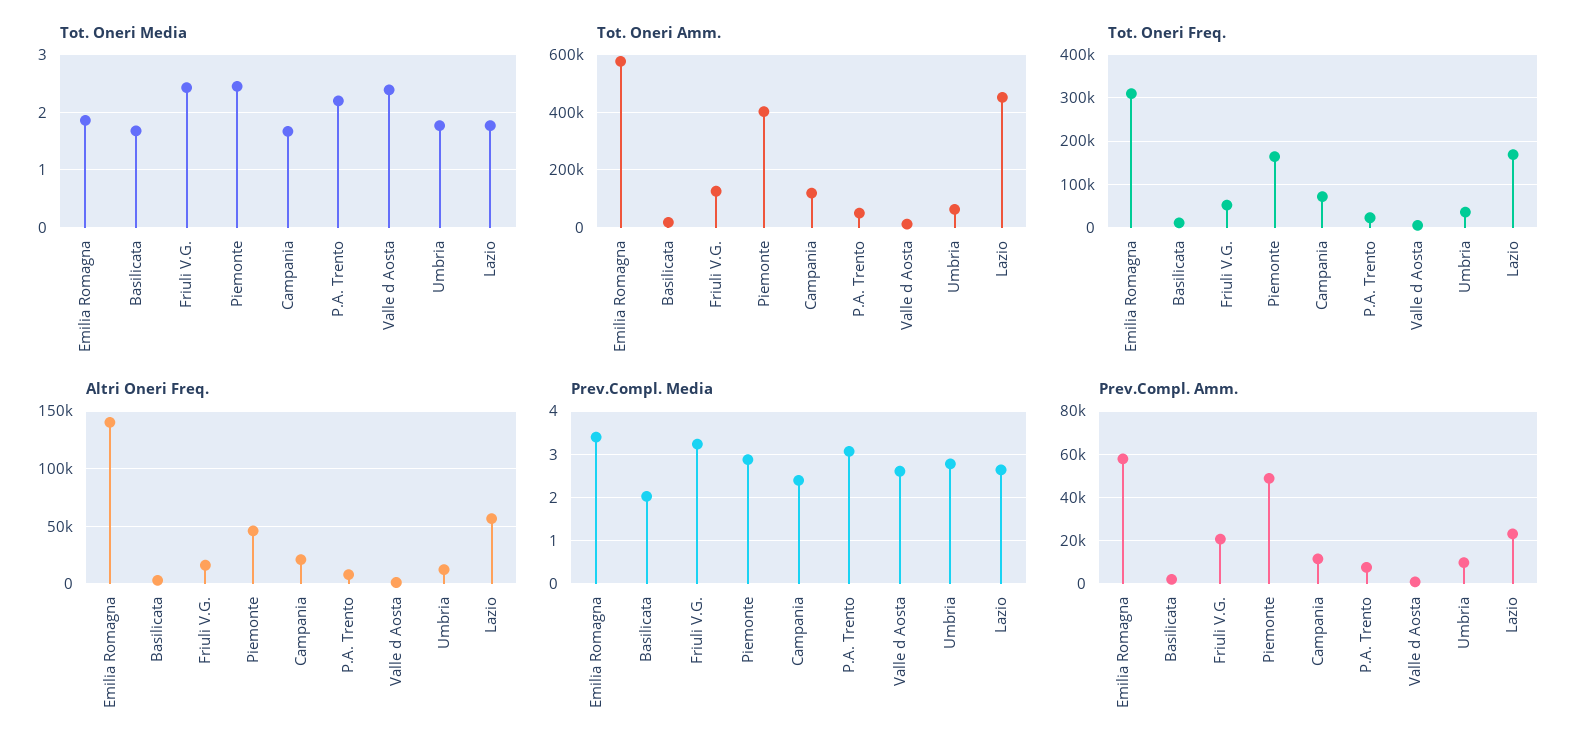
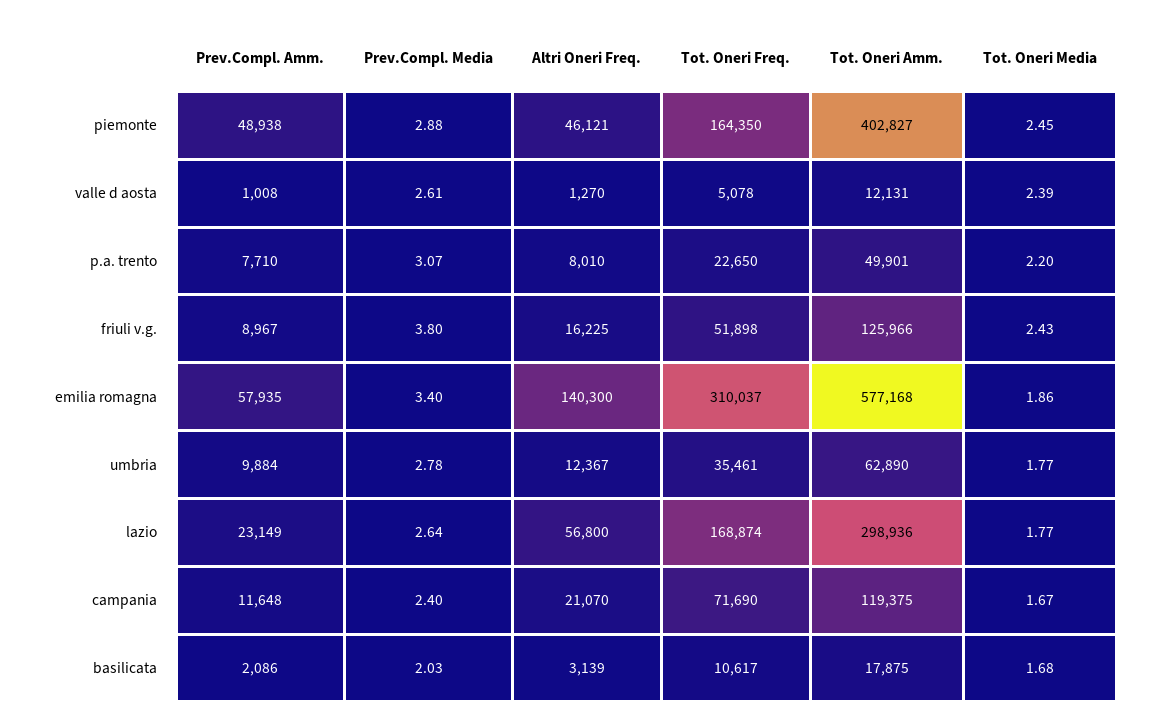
Tot. Oneri Amm., Lazio: 450000 -> 298936
Prev.Compl. Media, Friuli V.G.: 3.2 -> 3.8
Prev.Compl. Amm., Friuli V.G.: 20000 -> 8967

